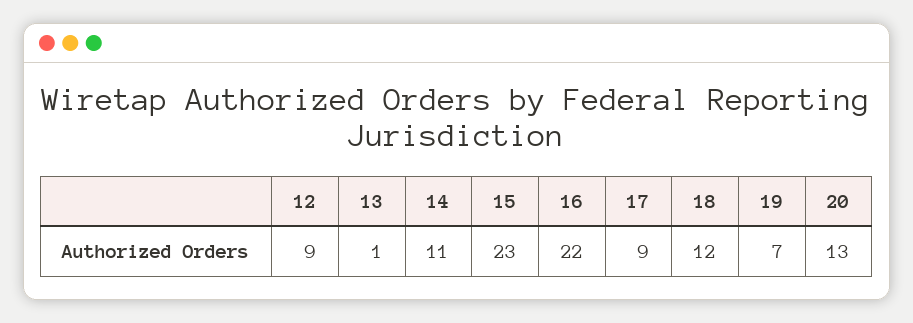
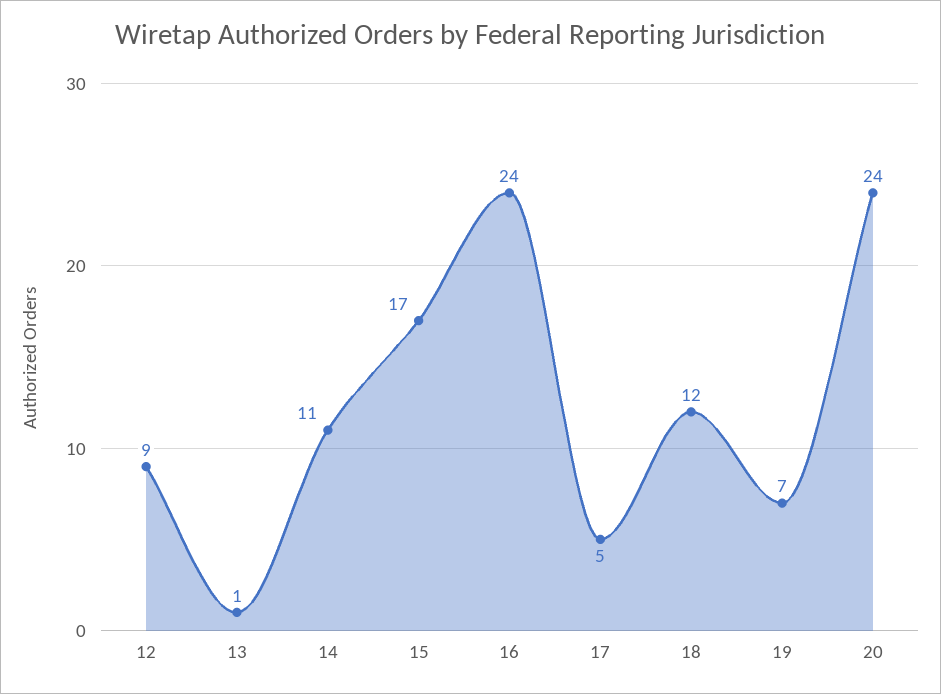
15: 23 -> 17
16: 22 -> 24
17: 9 -> 5
20: 13 -> 24

